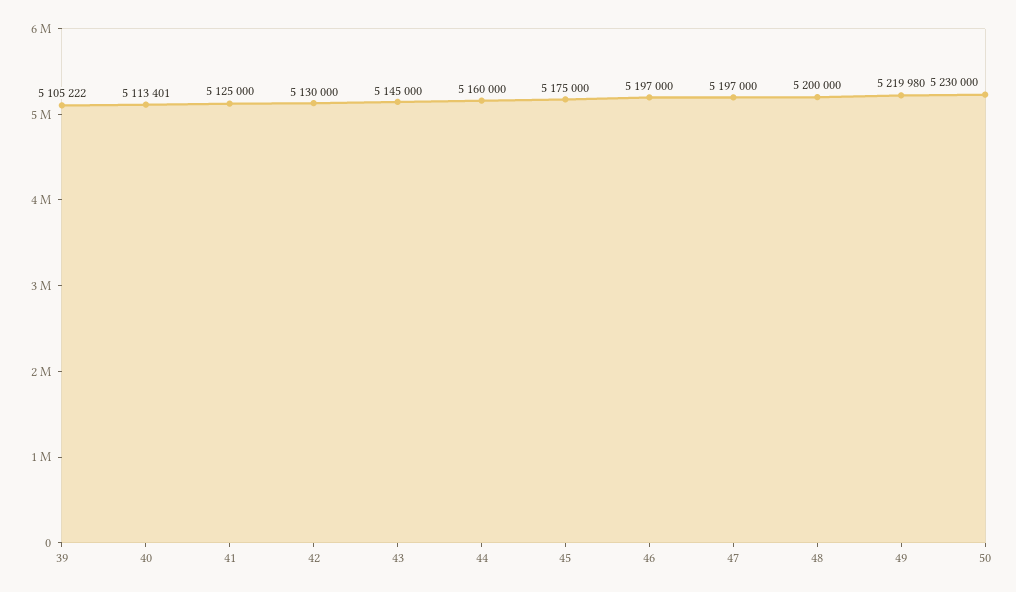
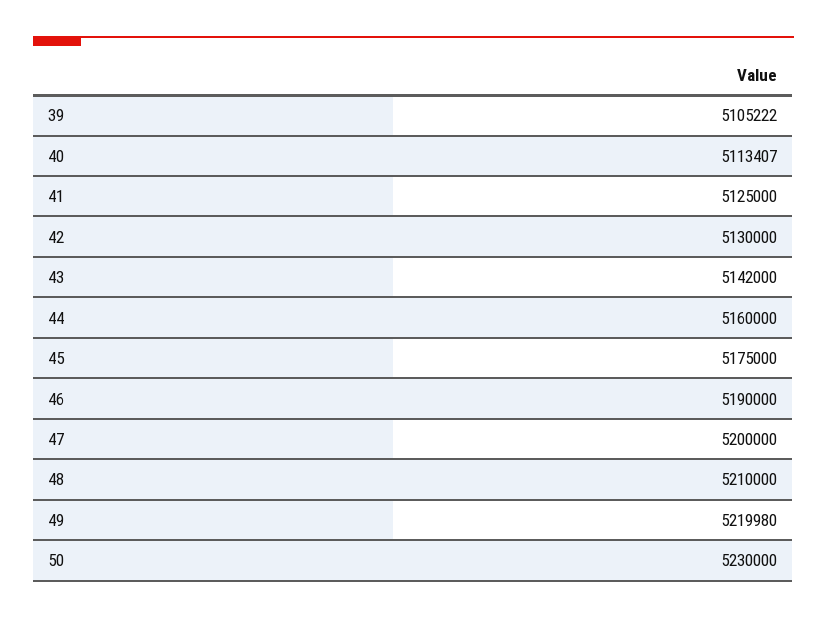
40: 5113401 -> 5113407
43: 5145000 -> 5142000
46: 5197000 -> 5190000
47: 5197000 -> 5200000
48: 5200000 -> 5210000

